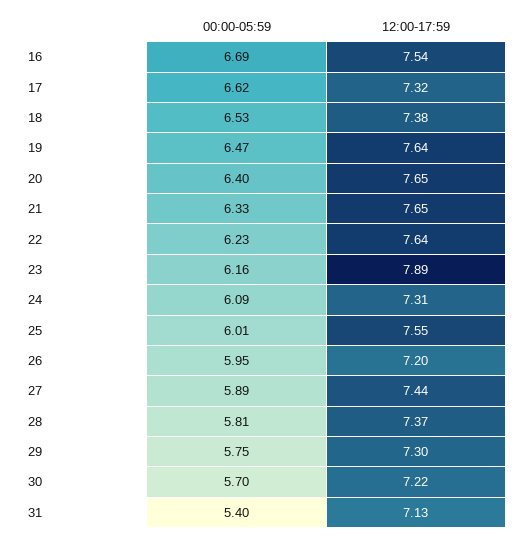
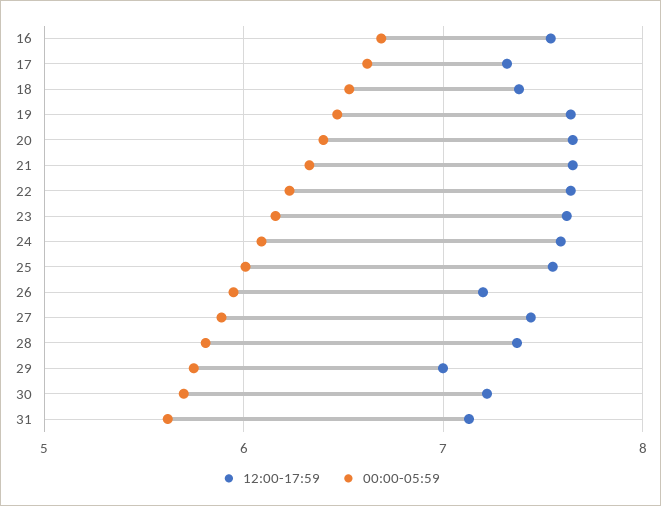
12:00-17:59, 23: 7.89 -> 7.6
12:00-17:59, 24: 7.31 -> 7.6
12:00-17:59, 29: 7.3 -> 7
00:00-05:59, 31: 5.4 -> 5.6

